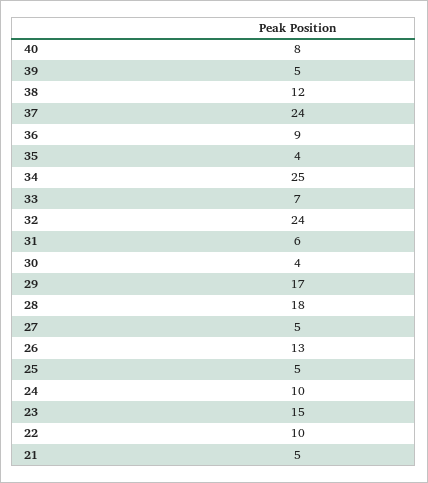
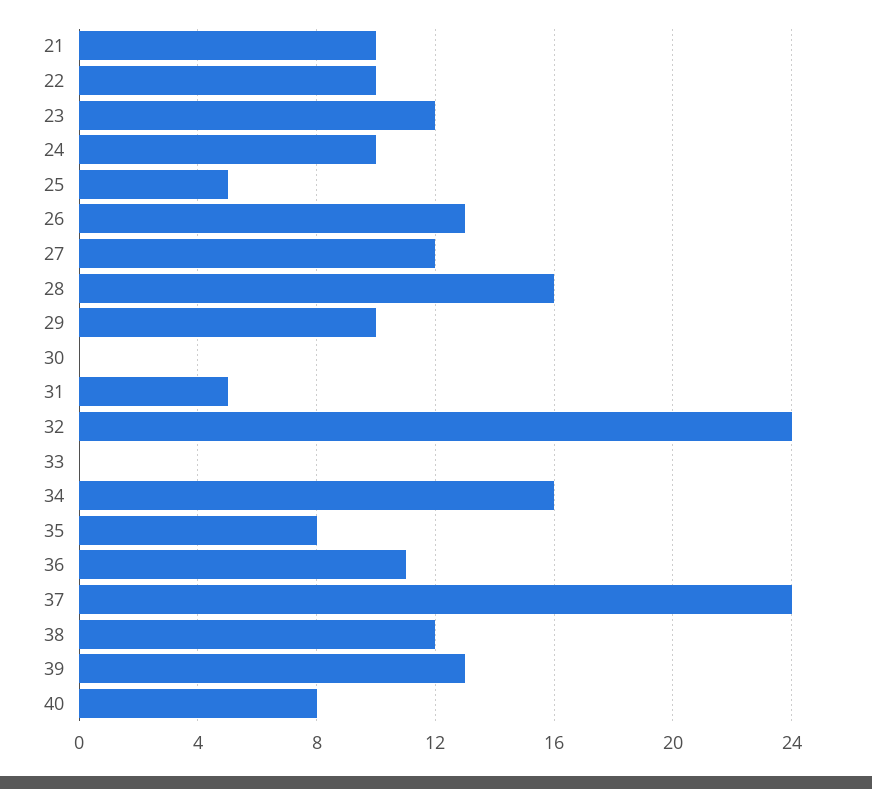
39: 5 -> 13
36: 9 -> 11
35: 4 -> 8
34: 25 -> 16
33: 7 -> 0
31: 6 -> 5
30: 4 -> 0
29: 17 -> 10
28: 18 -> 16
27: 5 -> 12
23: 15 -> 12
21: 5 -> 10

